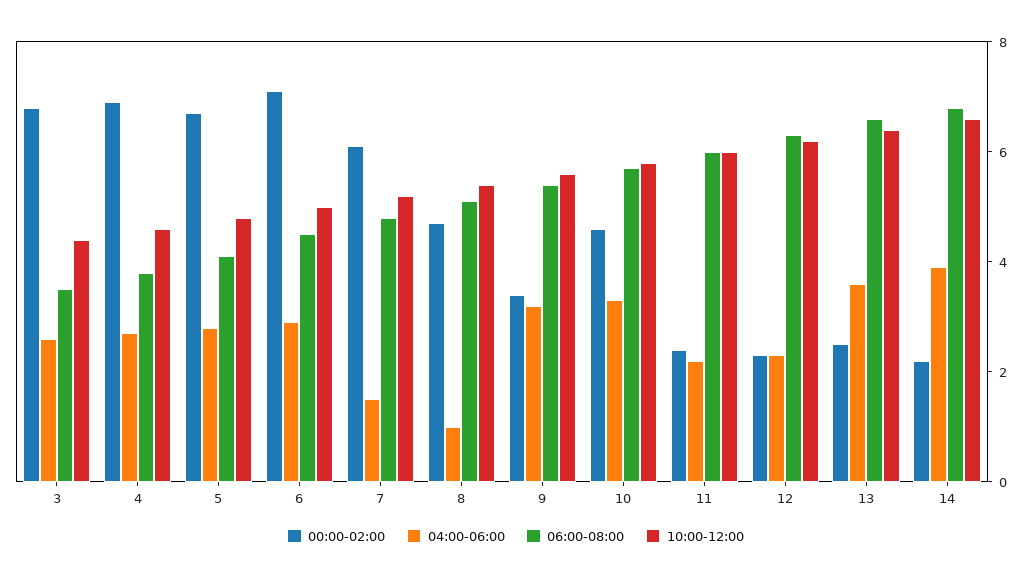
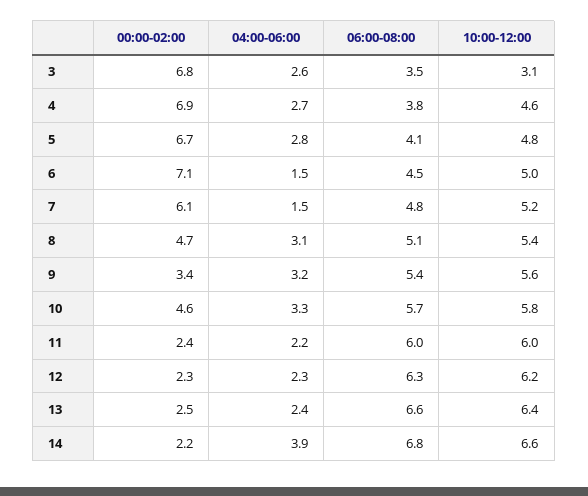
10:00-12:00, 3: 4.5 -> 3.1
04:00-06:00, 6: 3 -> 1.5
04:00-06:00, 8: 1 -> 3.1
04:00-06:00, 13: 3.5 -> 2.4

